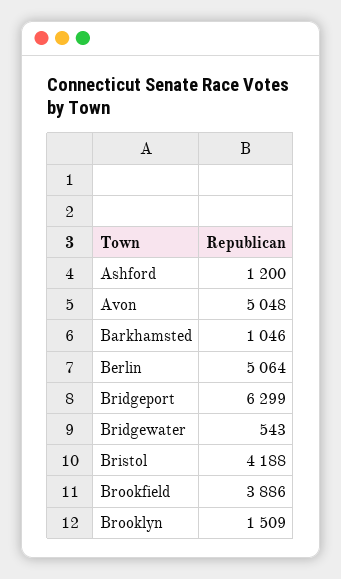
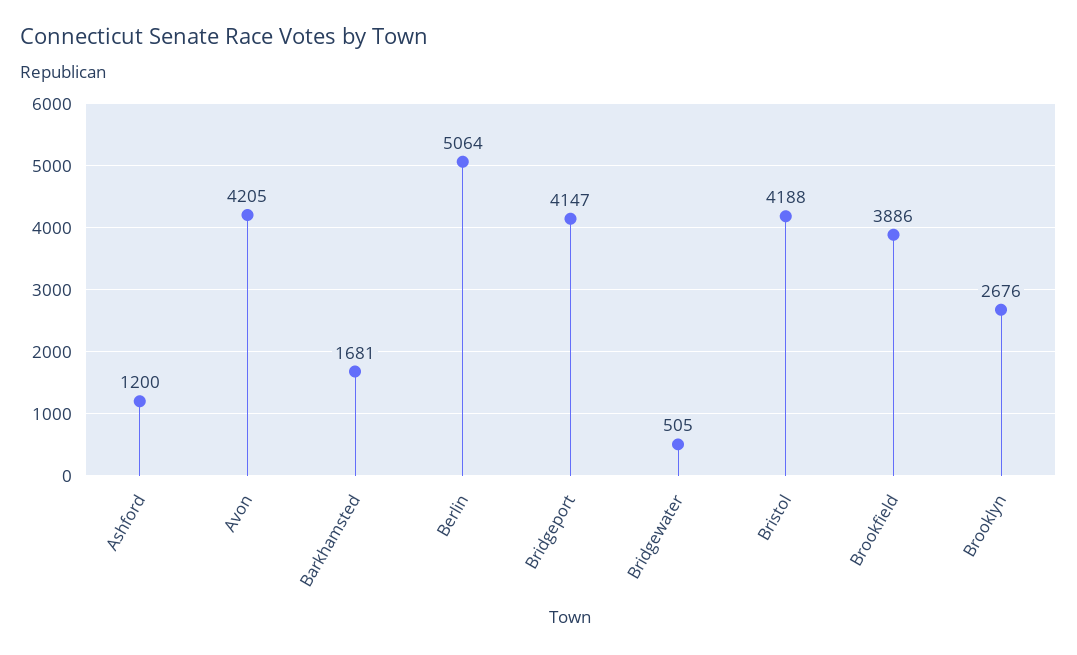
Avon: 5048 -> 4205
Barkhamsted: 1046 -> 1681
Bridgeport: 6299 -> 4147
Bridgewater: 543 -> 505
Brooklyn: 1509 -> 2676

